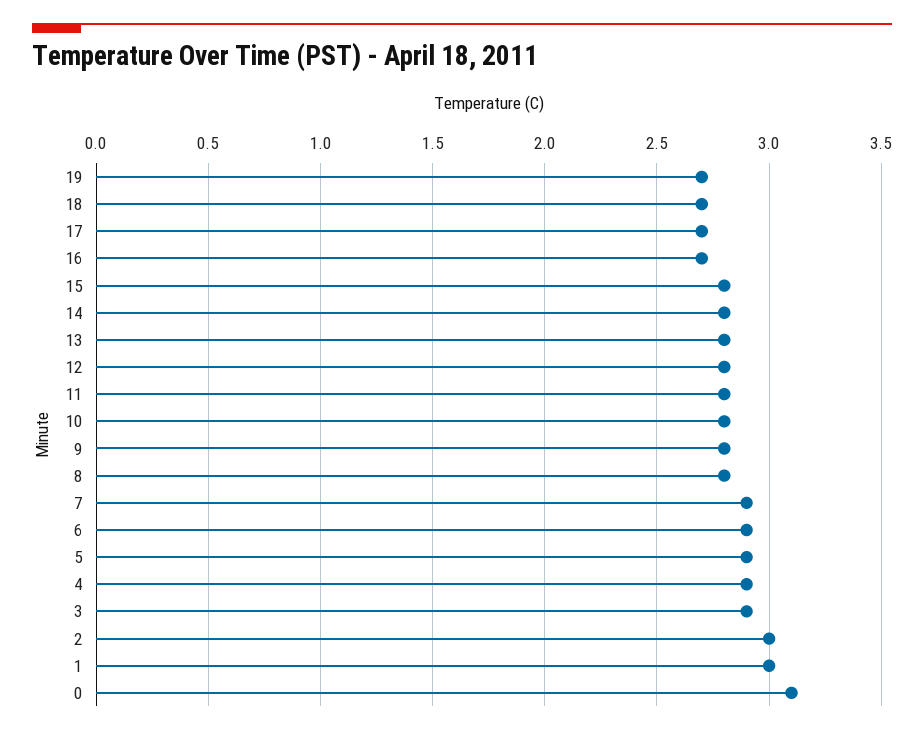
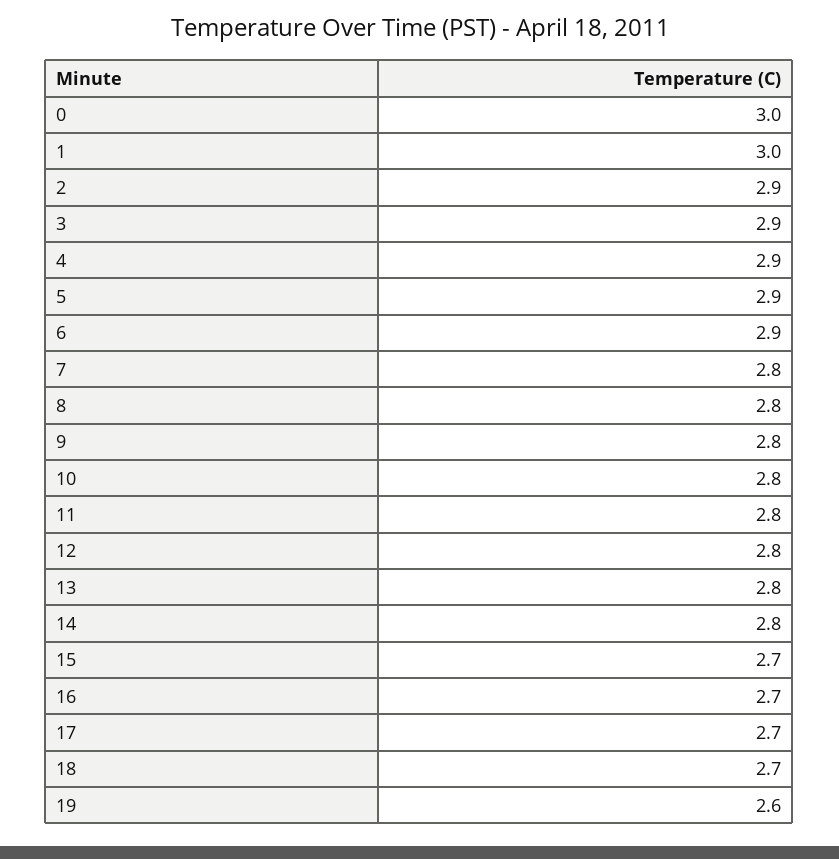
19: 2.7 -> 2.6
15: 2.8 -> 2.7
7: 2.9 -> 2.8
2: 3 -> 2.9
0: 3.1 -> 3

